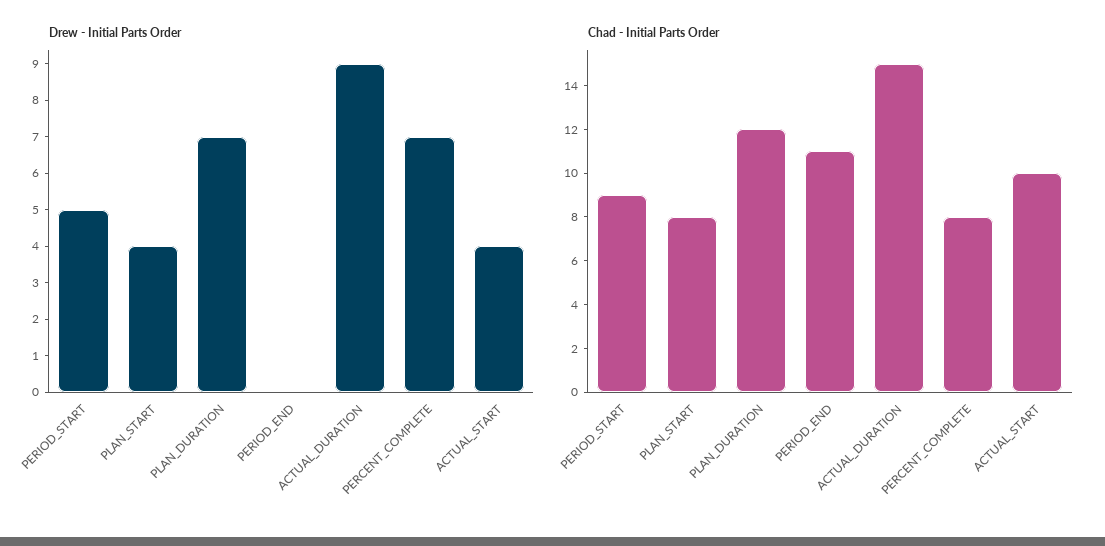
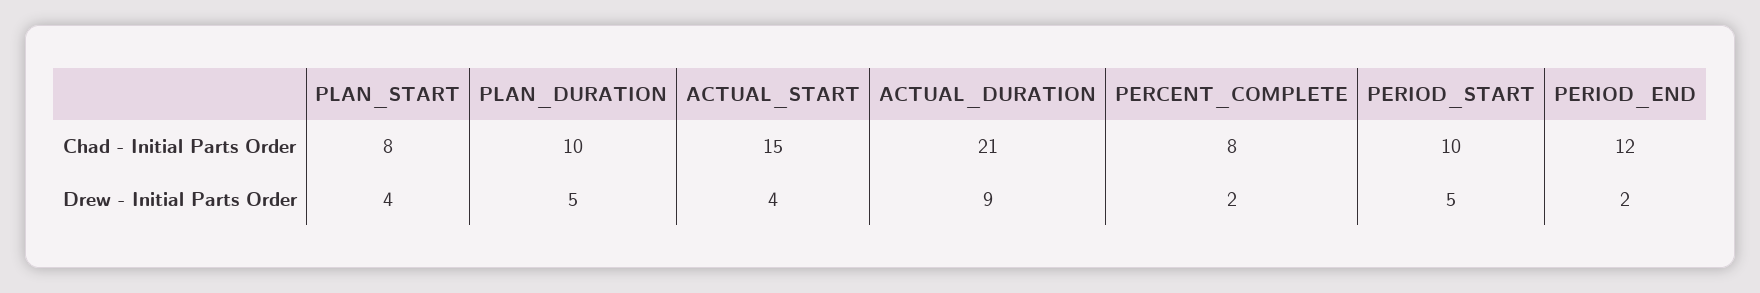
Drew - Initial Parts Order, PLAN_DURATION: 7 -> 5
Drew - Initial Parts Order, PERIOD_END: 0 -> 2
Drew - Initial Parts Order, PERCENT_COMPLETE: 7 -> 2
Chad - Initial Parts Order, PERIOD_START: 9 -> 10
Chad - Initial Parts Order, PLAN_DURATION: 12 -> 10
Chad - Initial Parts Order, PERIOD_END: 11 -> 12
Chad - Initial Parts Order, ACTUAL_DURATION: 15 -> 21
Chad - Initial Parts Order, ACTUAL_START: 10 -> 15

